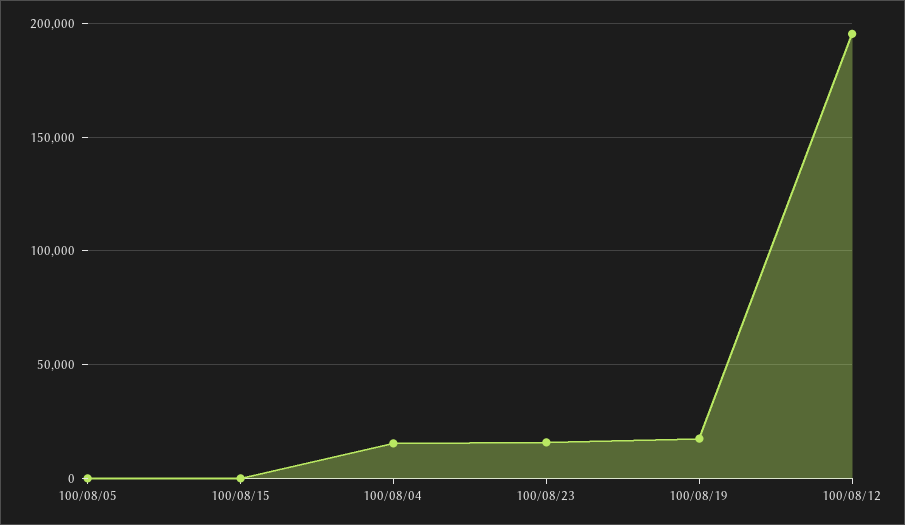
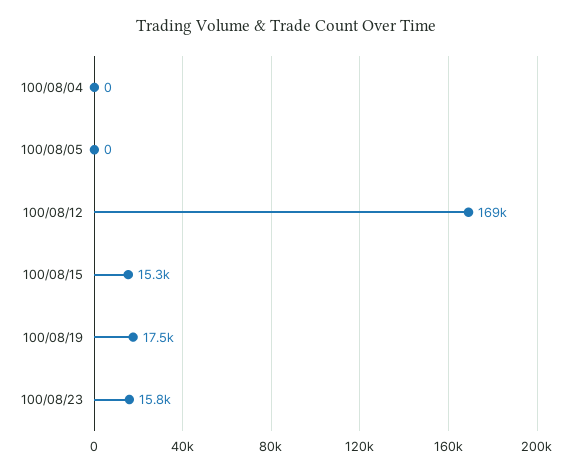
100/08/15: 0 -> 15300
100/08/04: 15000 -> 0
100/08/12: 195000 -> 169000

